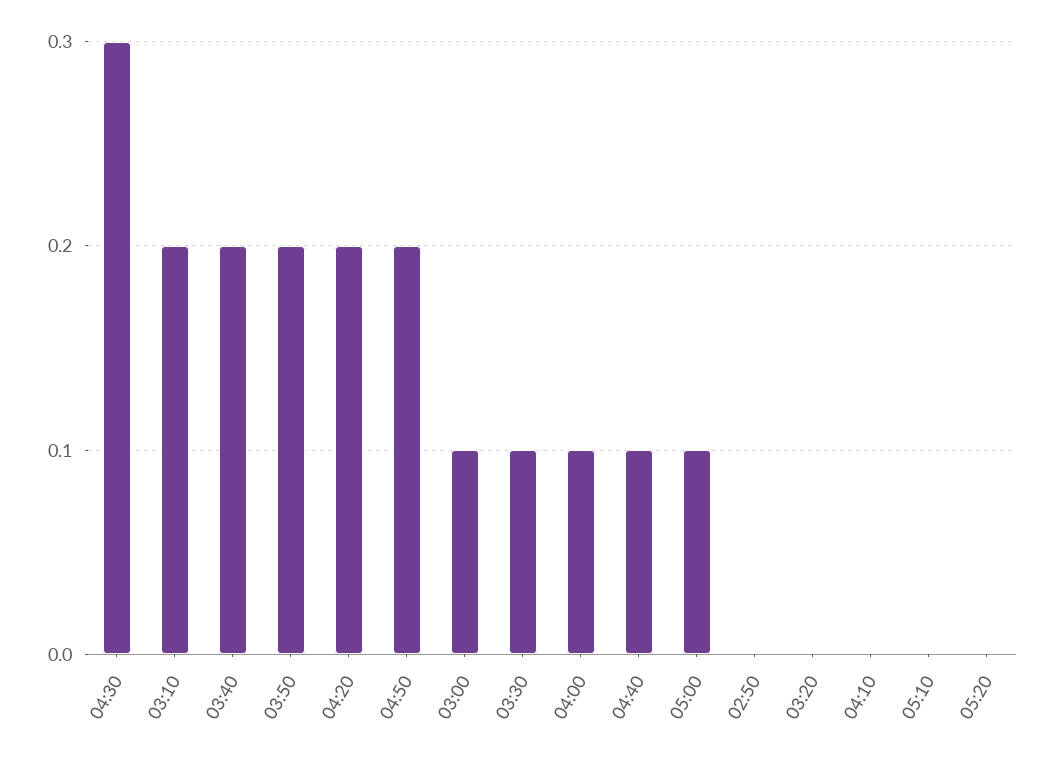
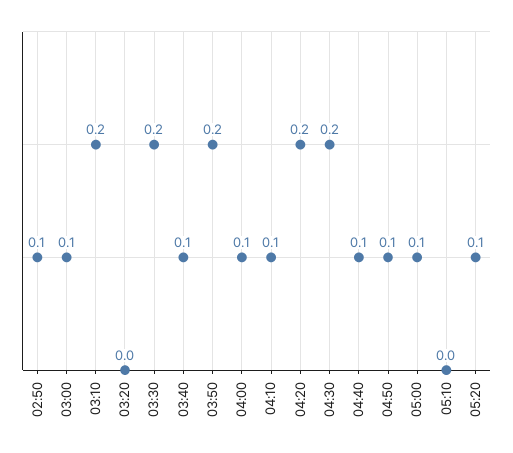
04:30: 0.3 -> 0.2
03:40: 0.2 -> 0.1
04:50: 0.2 -> 0.1
03:30: 0.1 -> 0.2
02:50: 0 -> 0.1
04:10: 0 -> 0.1
05:20: 0 -> 0.1

